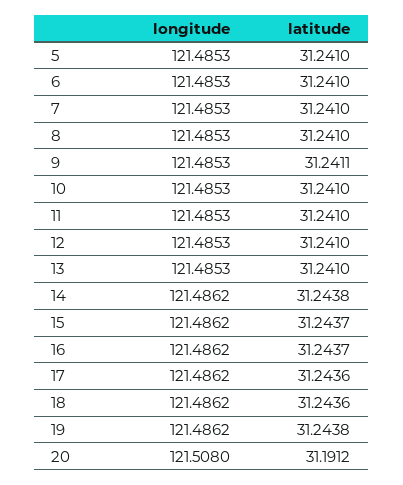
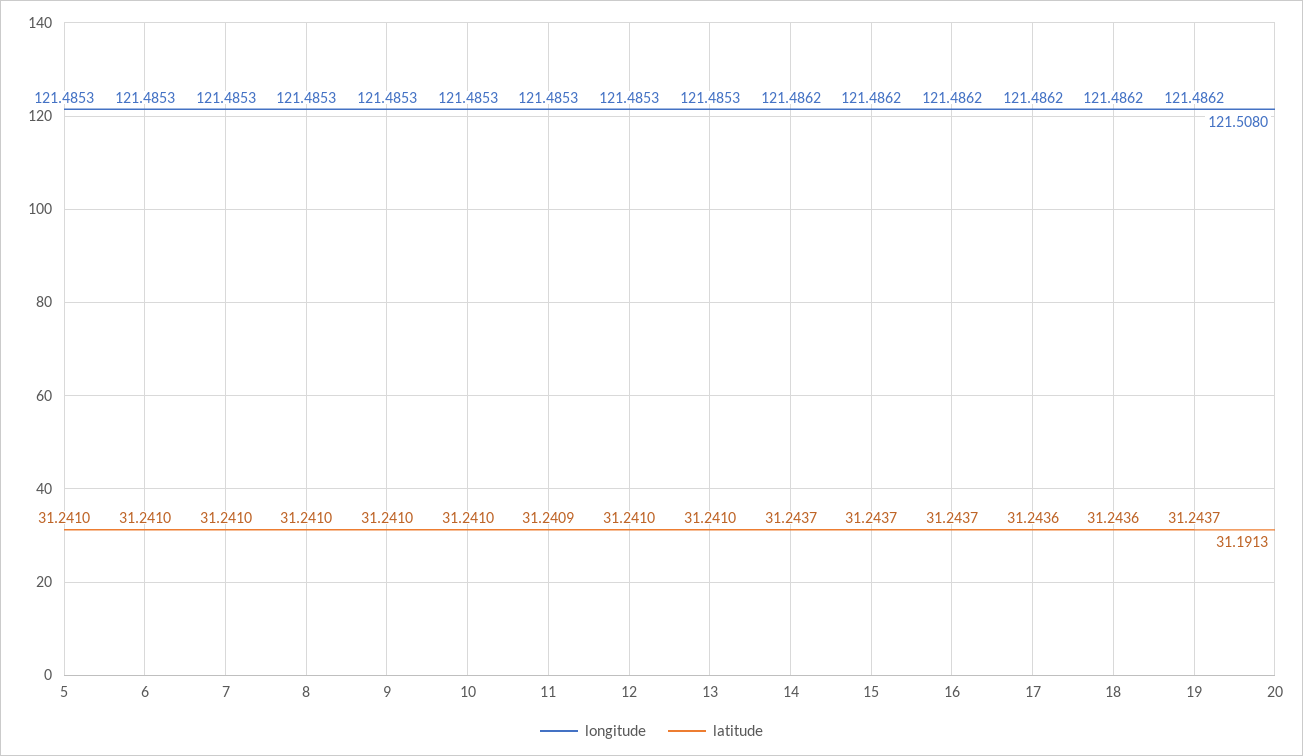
latitude, 9: 31.2411 -> 31.241
latitude, 11: 31.241 -> 31.2409
latitude, 14: 31.2438 -> 31.2437
latitude, 19: 31.2438 -> 31.2437
latitude, 20: 31.1912 -> 31.1913

